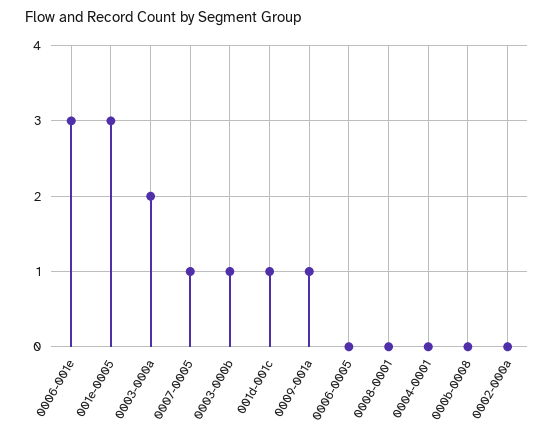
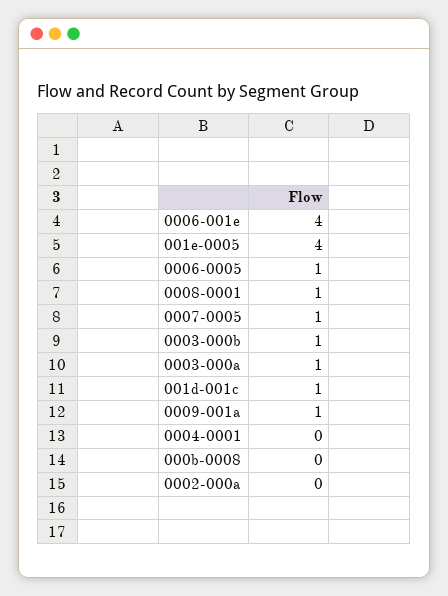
0006-001e: 3 -> 4
001e-0005: 3 -> 4
0003-000a: 2 -> 1
0006-0005: 0 -> 1
0008-0001: 0 -> 1

